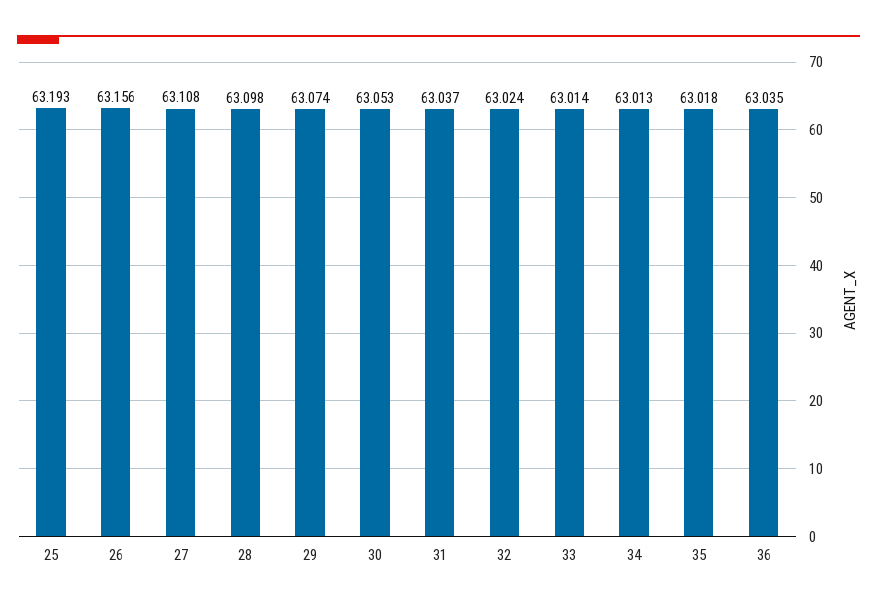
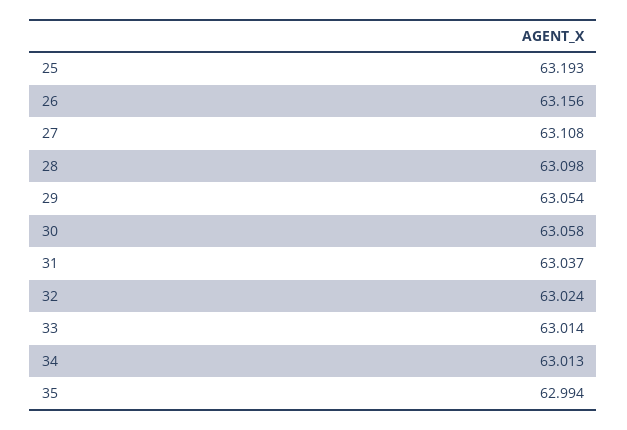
29: 63.074 -> 63.054
30: 63.053 -> 63.058
35: 63.018 -> 62.994
36: 63.035 -> none

